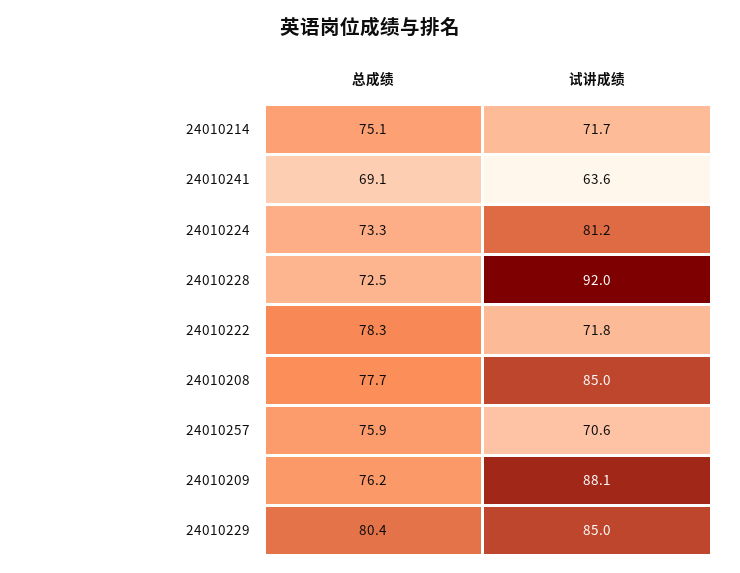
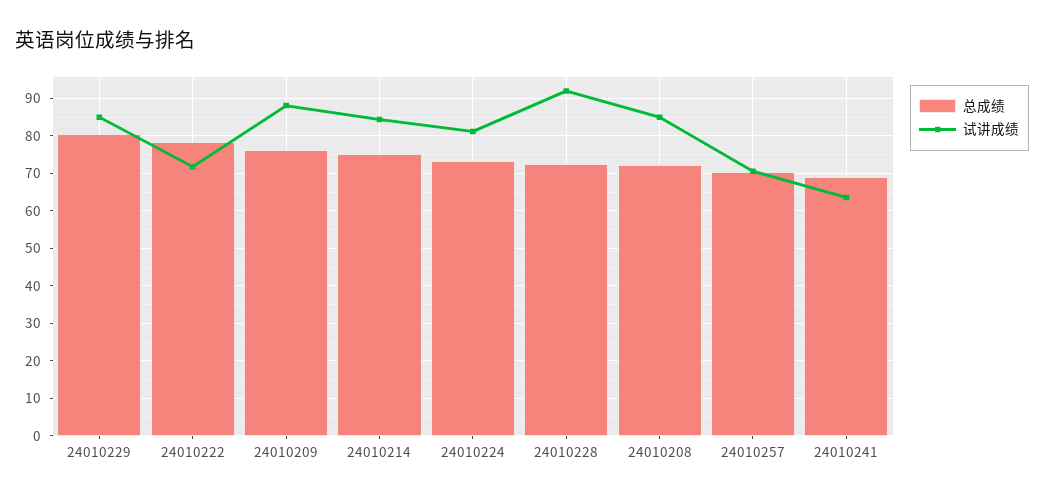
试讲成绩, 24010214: 71.7 -> 84
总成绩, 24010208: 77.7 -> 72
总成绩, 24010257: 75.9 -> 70

